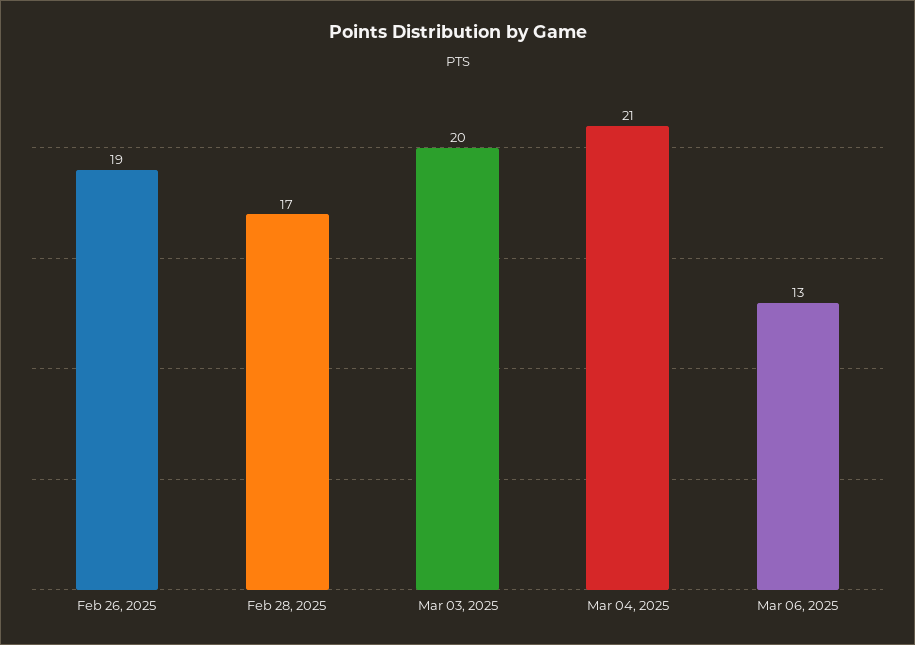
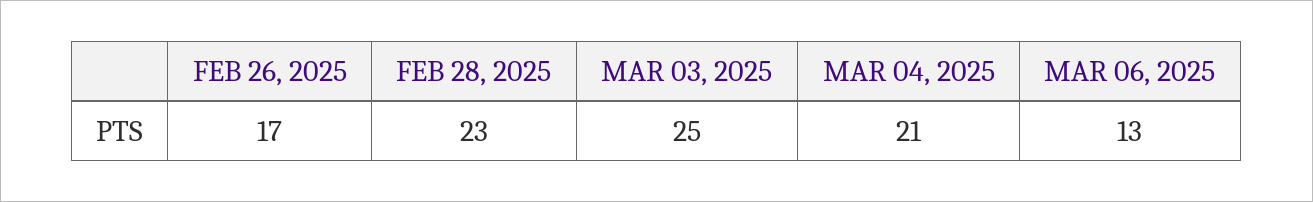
Feb 26, 2025: 19 -> 17
Feb 28, 2025: 17 -> 23
Mar 03, 2025: 20 -> 25

